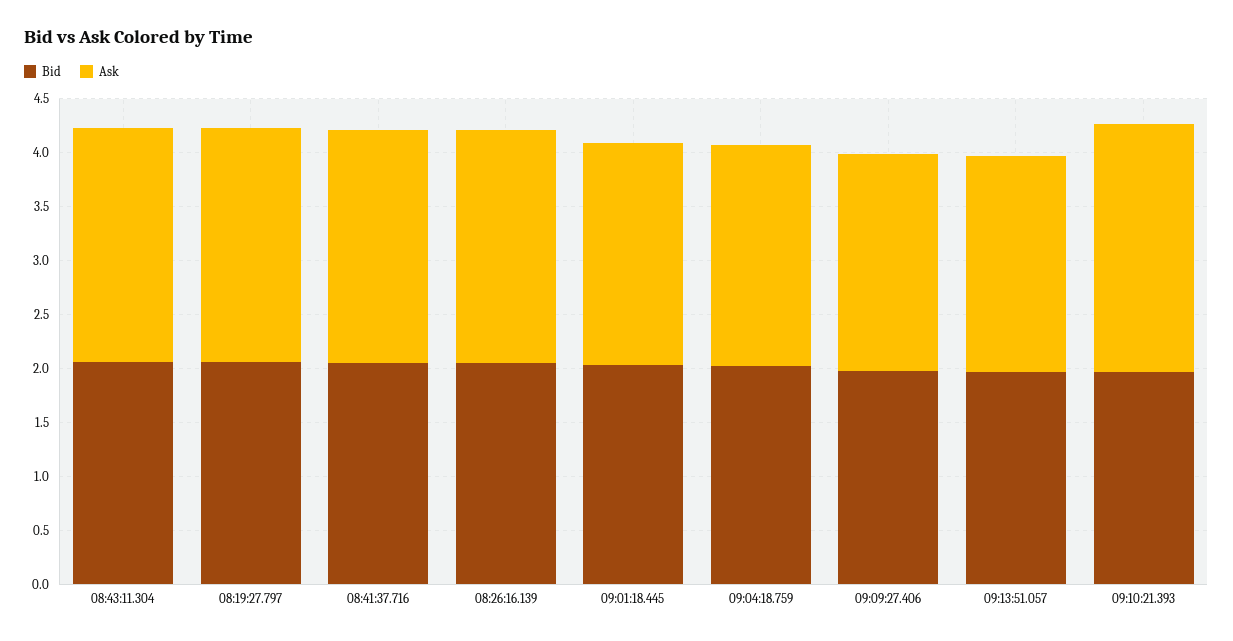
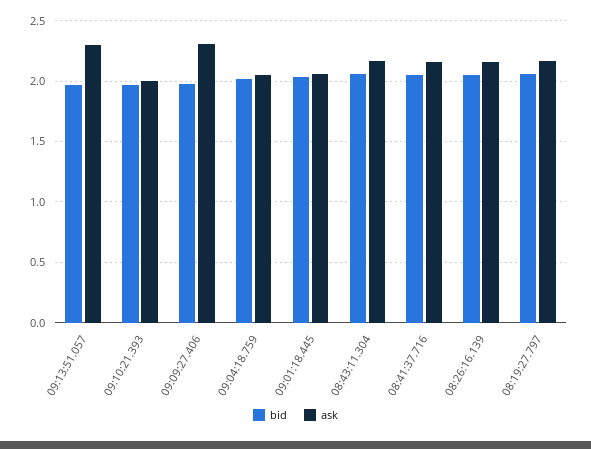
Ask, 09:09:27.406: 2 -> 2.3
Ask, 09:13:51.057: 2 -> 2.3
Ask, 09:10:21.393: 2.3 -> 2

